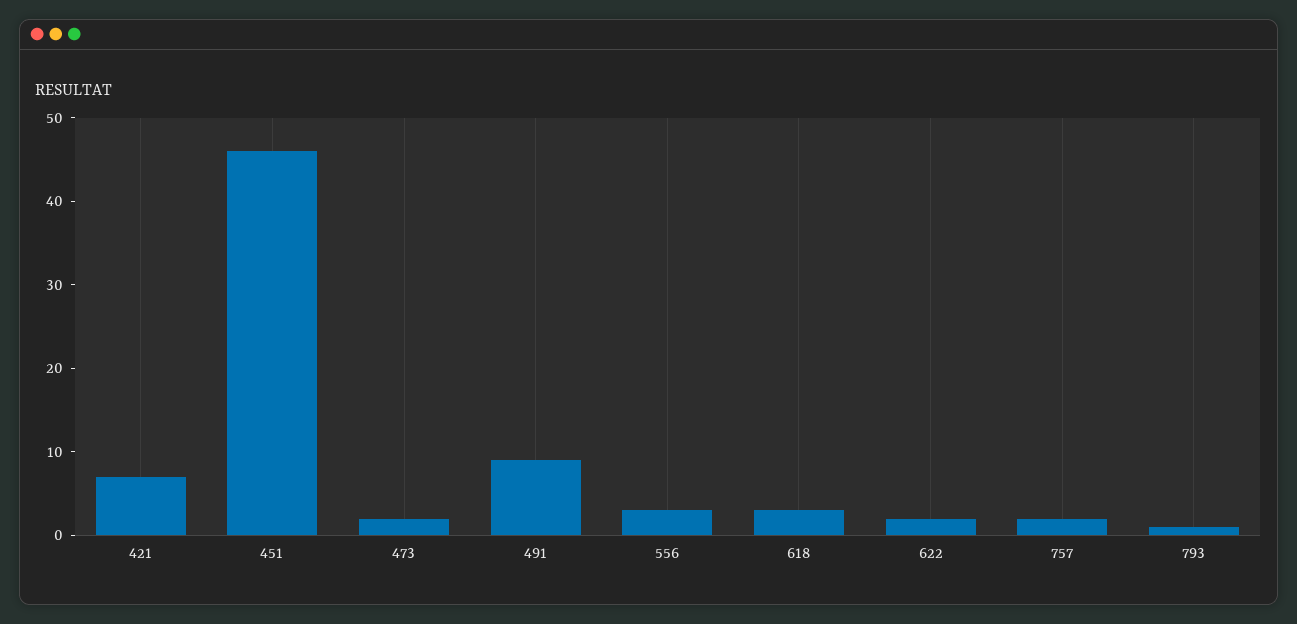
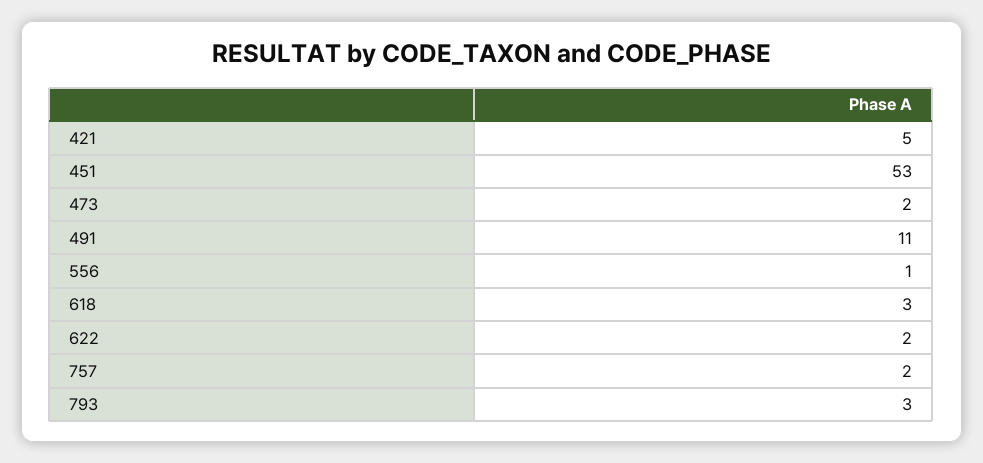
421: 7 -> 5
451: 46 -> 53
491: 9 -> 11
556: 3 -> 1
793: 1 -> 3

